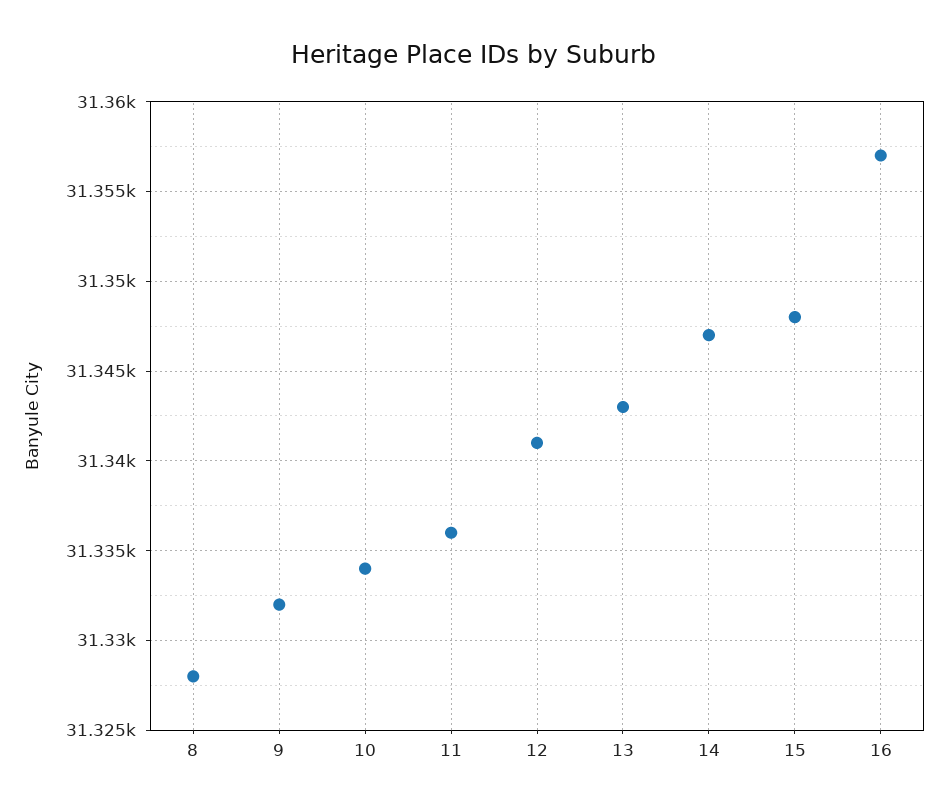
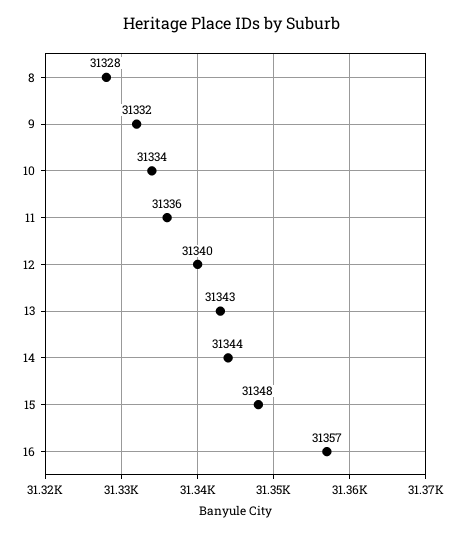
12: 31341 -> 31340
14: 31347 -> 31344

